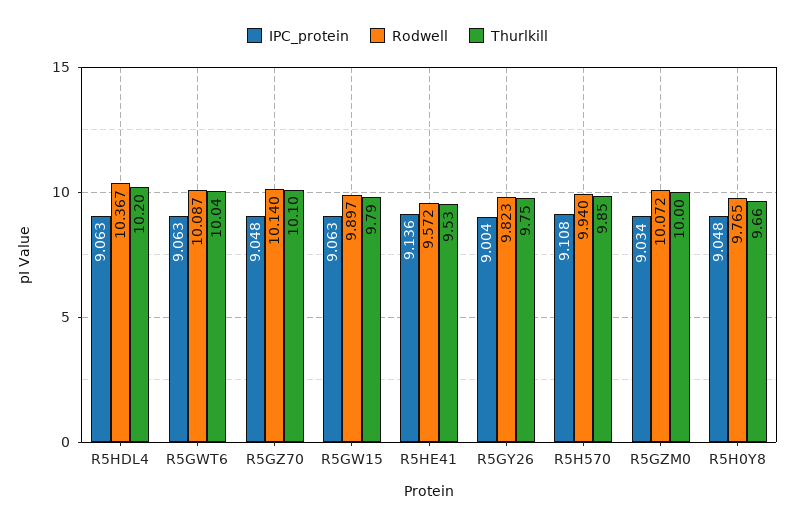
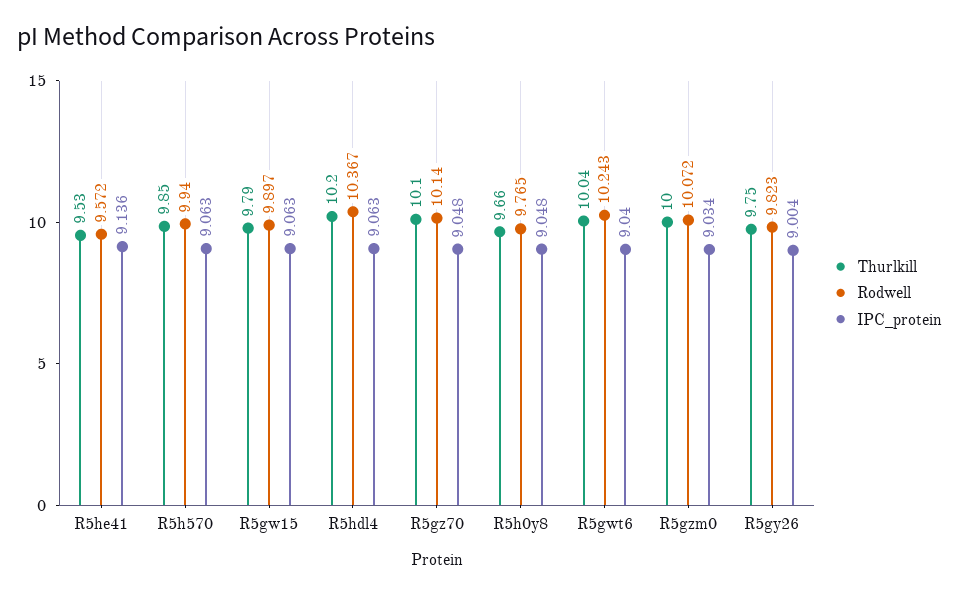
IPC_protein, R5GWT6: 9.063 -> 9.04
Rodwell, R5GWT6: 10.087 -> 10.243
IPC_protein, R5H570: 9.108 -> 9.063

